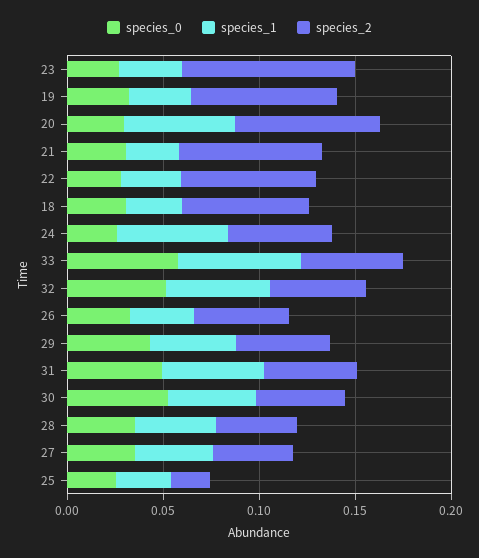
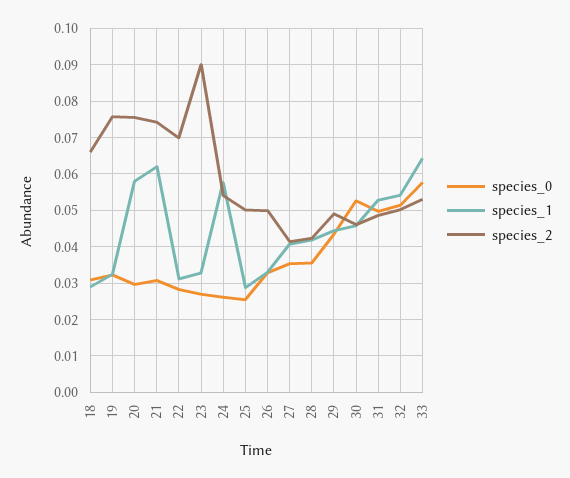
species_1, 21: 0.03 -> 0.062
species_2, 25: 0.02 -> 0.05

